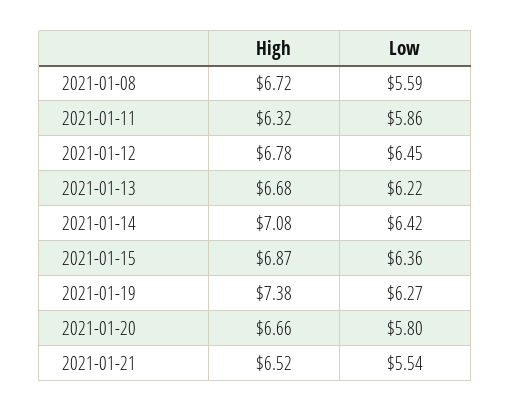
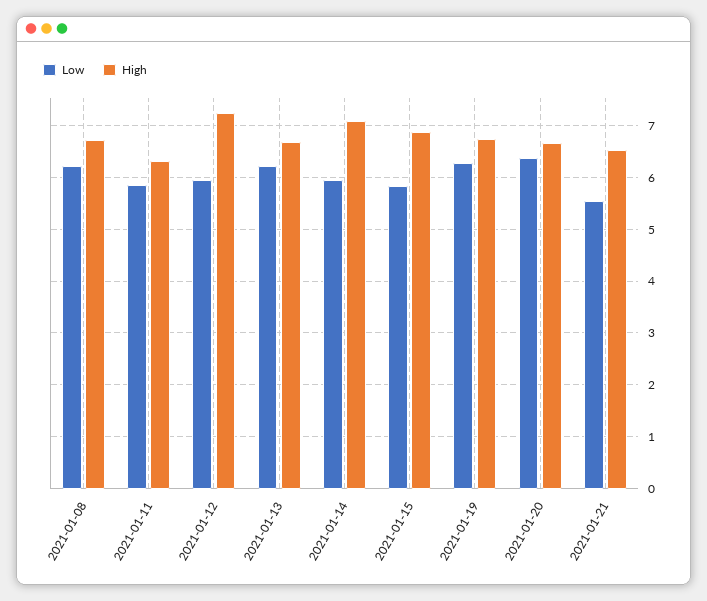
Low, 2021-01-08: 5.59 -> 6.2
High, 2021-01-12: 6.78 -> 7.2
Low, 2021-01-12: 6.45 -> 6
Low, 2021-01-14: 6.42 -> 6
Low, 2021-01-15: 6.36 -> 5.8
High, 2021-01-19: 7.38 -> 6.8
Low, 2021-01-20: 5.8 -> 6.4

